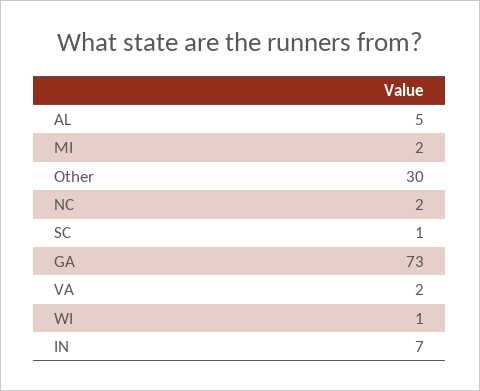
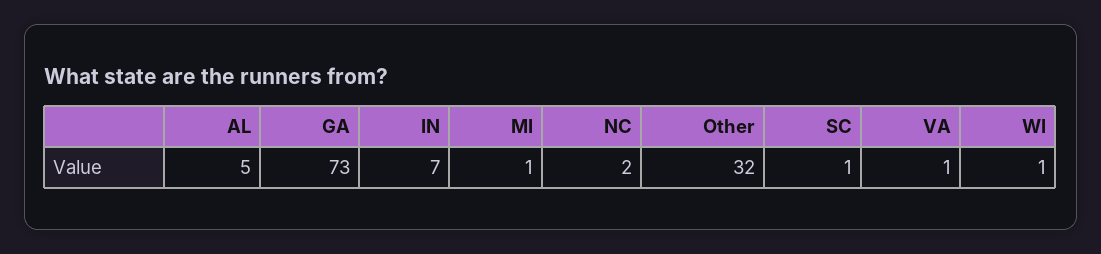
MI: 2 -> 1
Other: 30 -> 32
VA: 2 -> 1

